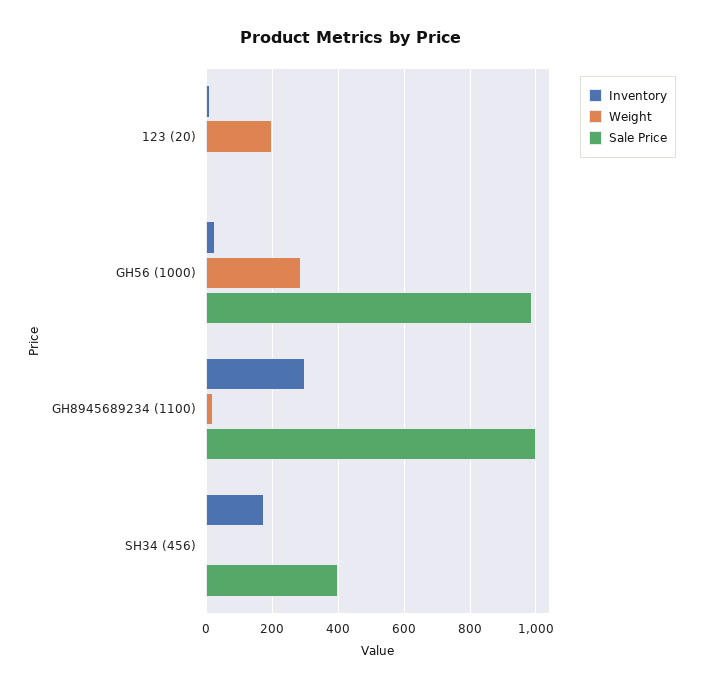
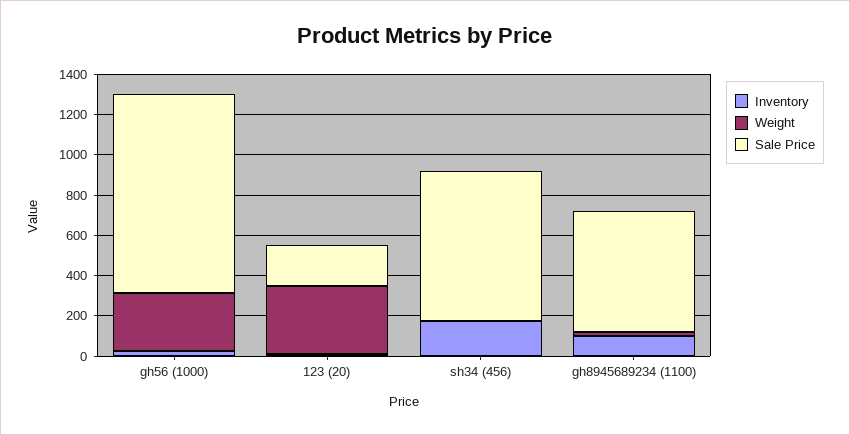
Weight, 123 (20): 200 -> 350
Sale Price, 123 (20): 0 -> 200
Inventory, GH8945689234 (1100): 300 -> 100
Sale Price, GH8945689234 (1100): 1000 -> 600
Sale Price, SH34 (456): 400 -> 750

